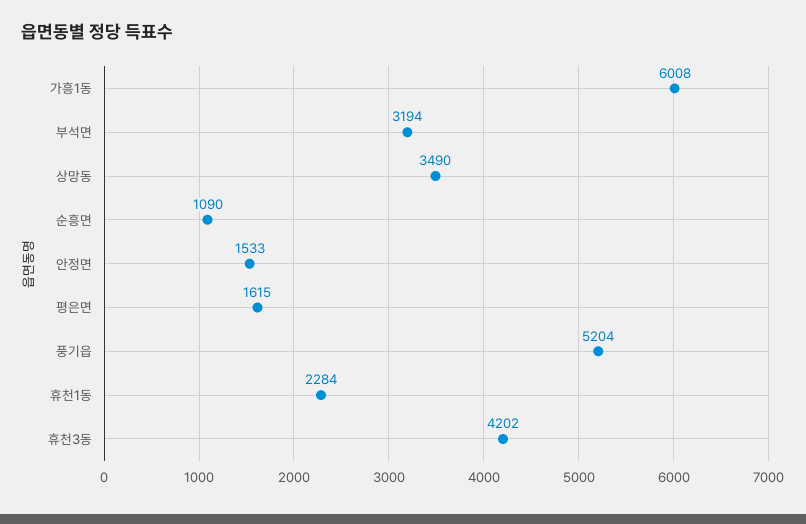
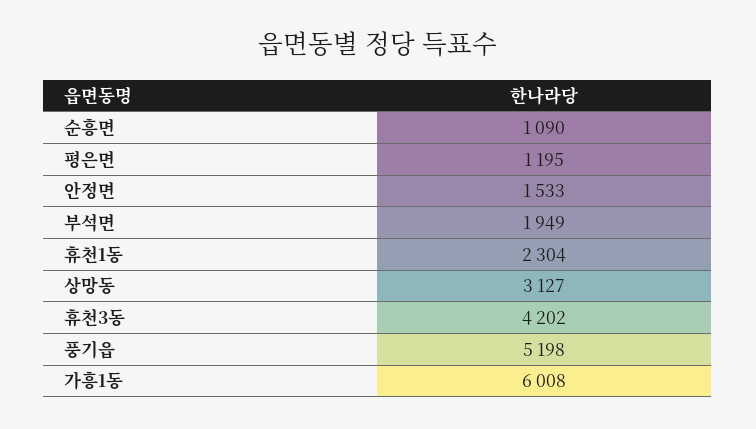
부석면: 3194 -> 1949
상망동: 3490 -> 3127
평은면: 1615 -> 1195
풍기읍: 5204 -> 5198
휴천1동: 2284 -> 2304

